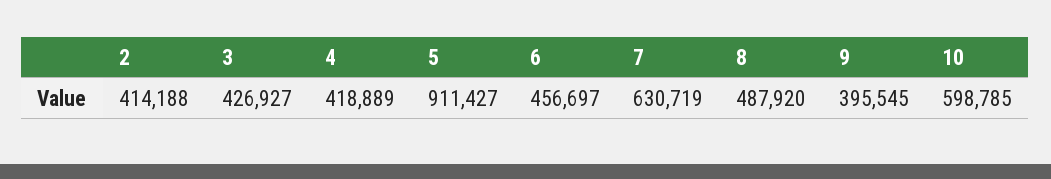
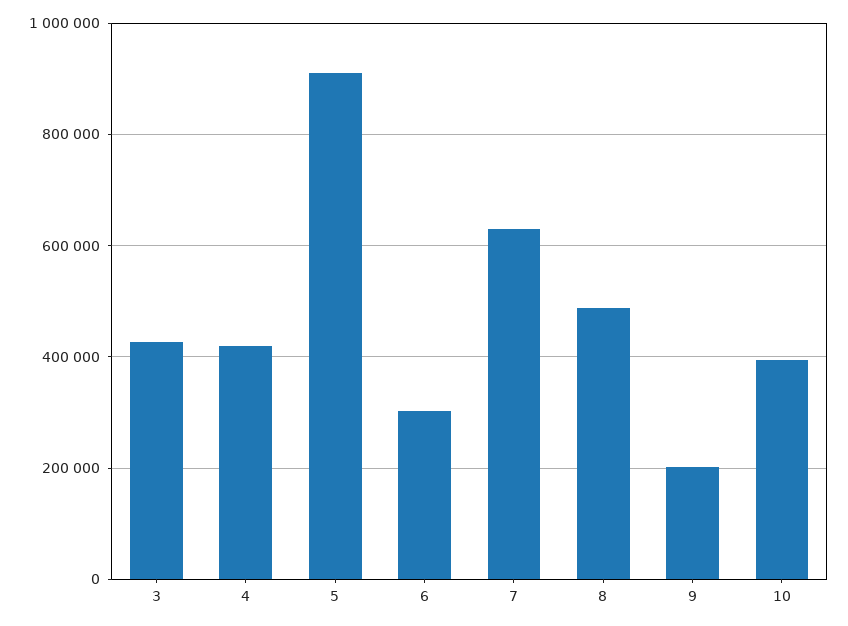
2: 414188 -> none
6: 456697 -> 300000
9: 395545 -> 200000
10: 598785 -> 400000

